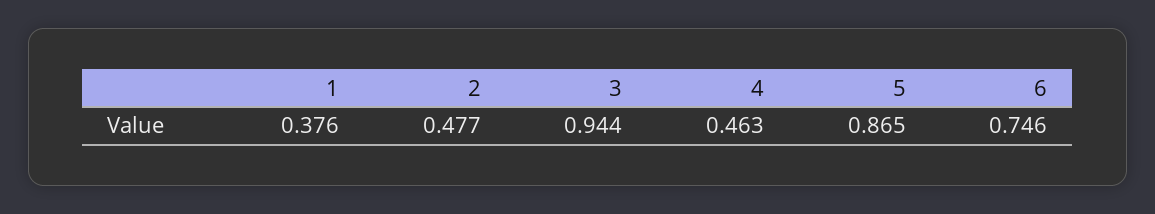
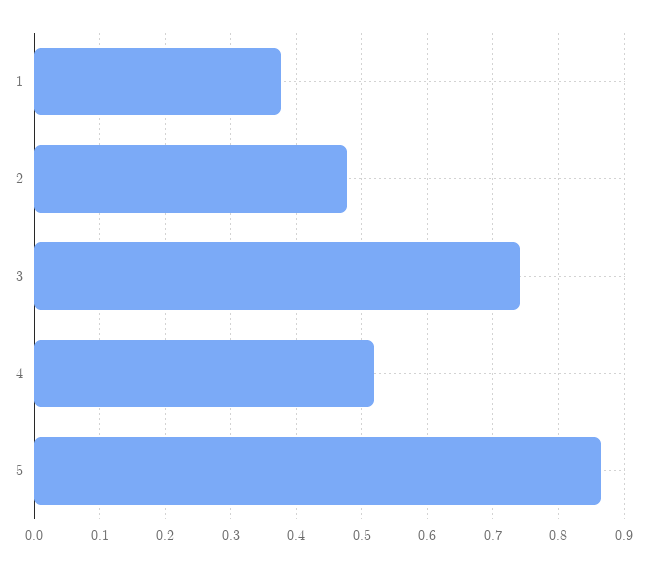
3: 0.944 -> 0.74
4: 0.463 -> 0.52
6: 0.746 -> none

